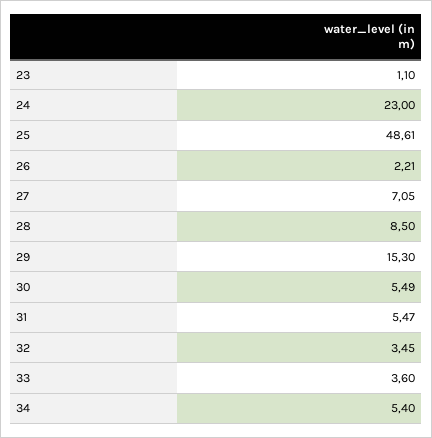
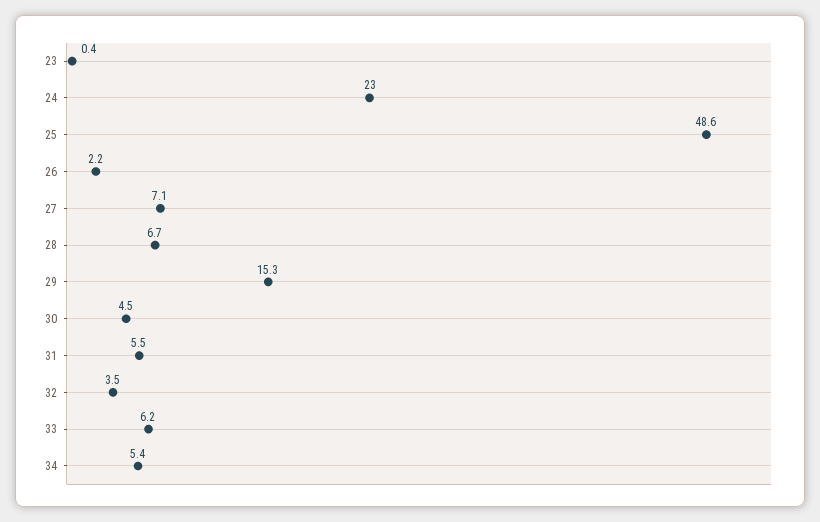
23: 1.1 -> 0.4
28: 8.5 -> 6.7
30: 5.49 -> 4.5
33: 3.6 -> 6.2

